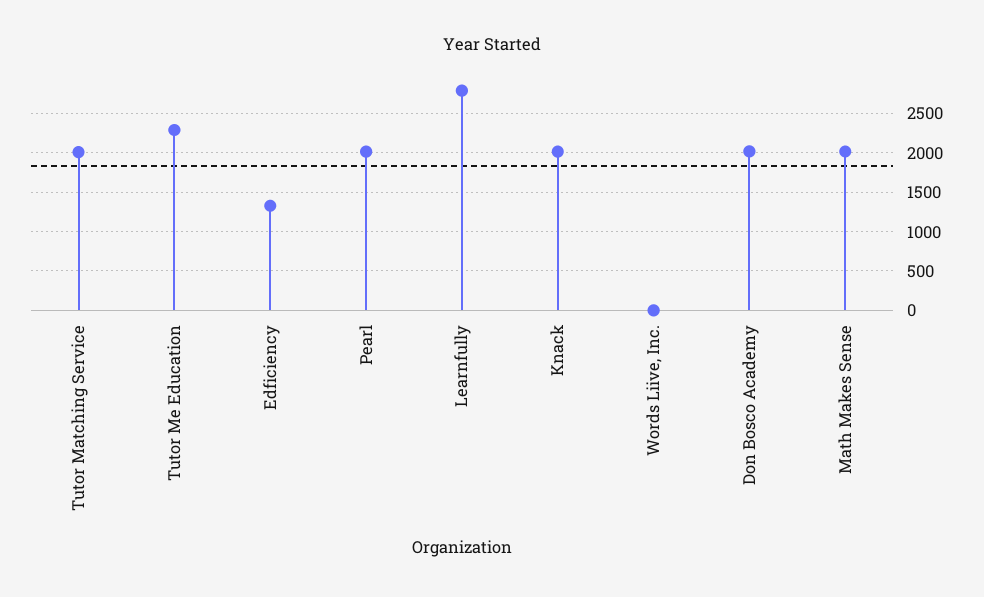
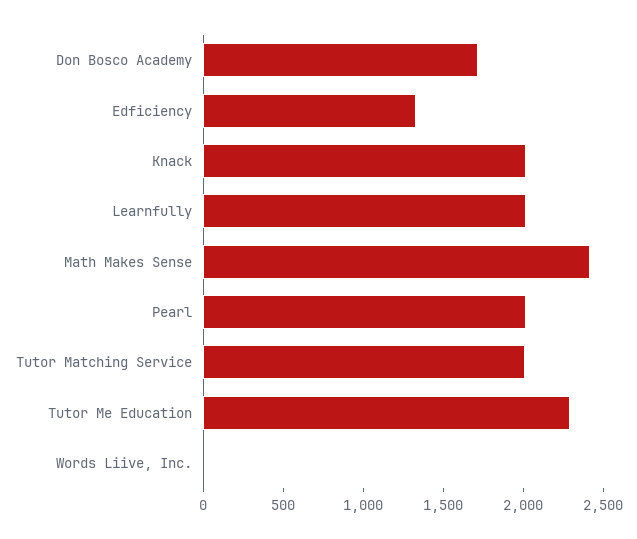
Learnfully: 2800 -> 2000
Don Bosco Academy: 2000 -> 1700
Math Makes Sense: 2000 -> 2400

